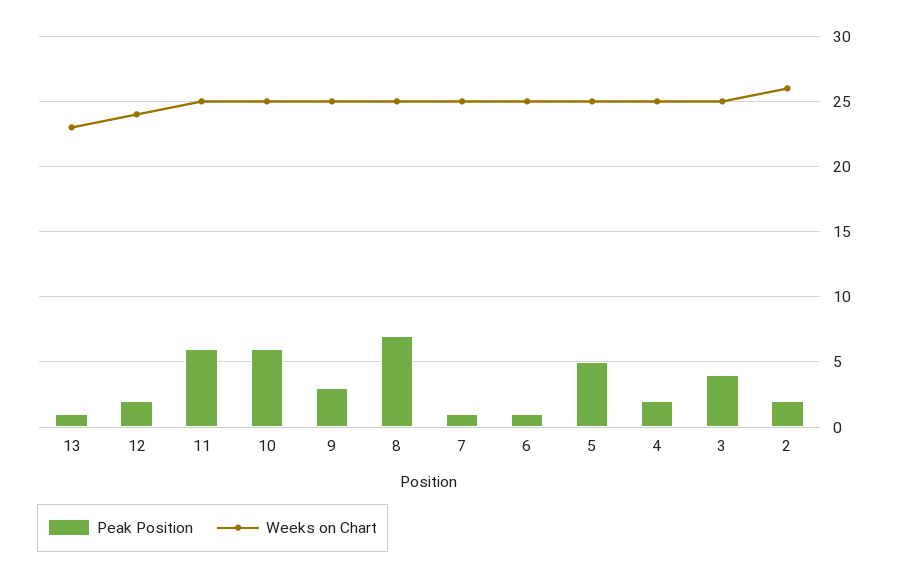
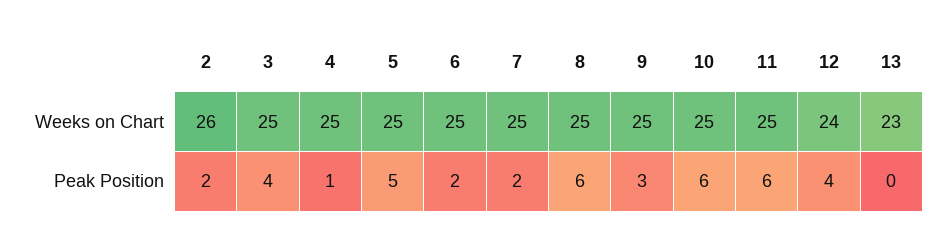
Peak Position, 13: 1 -> 0
Peak Position, 12: 2 -> 4
Peak Position, 8: 7 -> 6
Peak Position, 7: 1 -> 2
Peak Position, 6: 1 -> 2
Peak Position, 4: 2 -> 1

